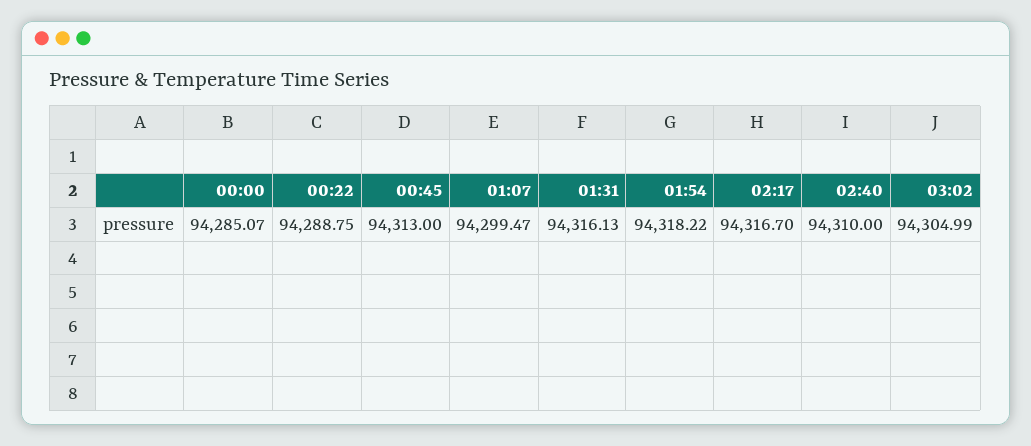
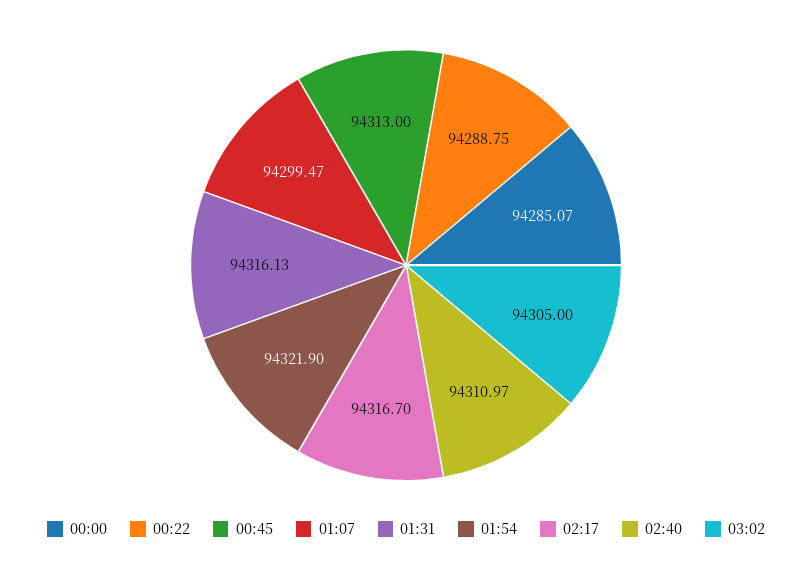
01:54: 94318.22 -> 94321.9
02:40: 94310 -> 94310.97
03:02: 94304.99 -> 94305

